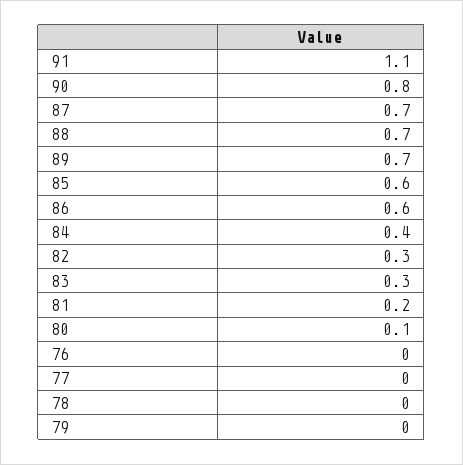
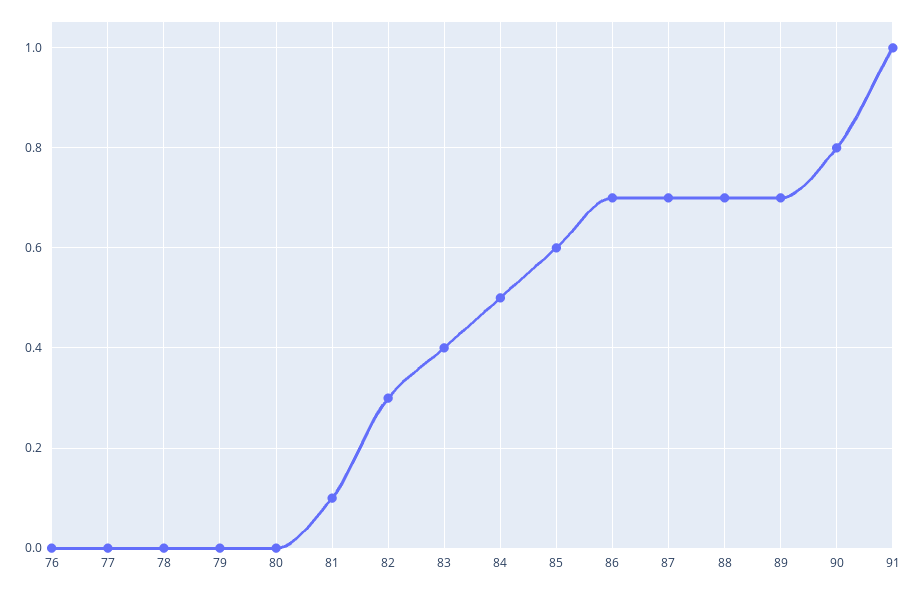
91: 1.1 -> 1
86: 0.6 -> 0.7
84: 0.4 -> 0.5
83: 0.3 -> 0.4
81: 0.2 -> 0.1
80: 0.1 -> 0

